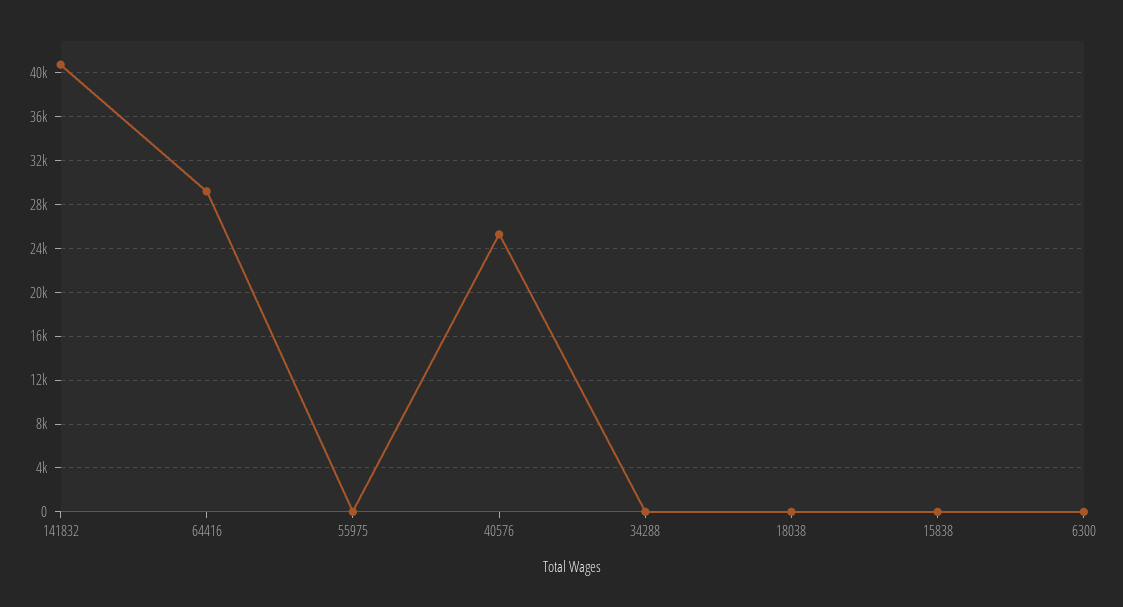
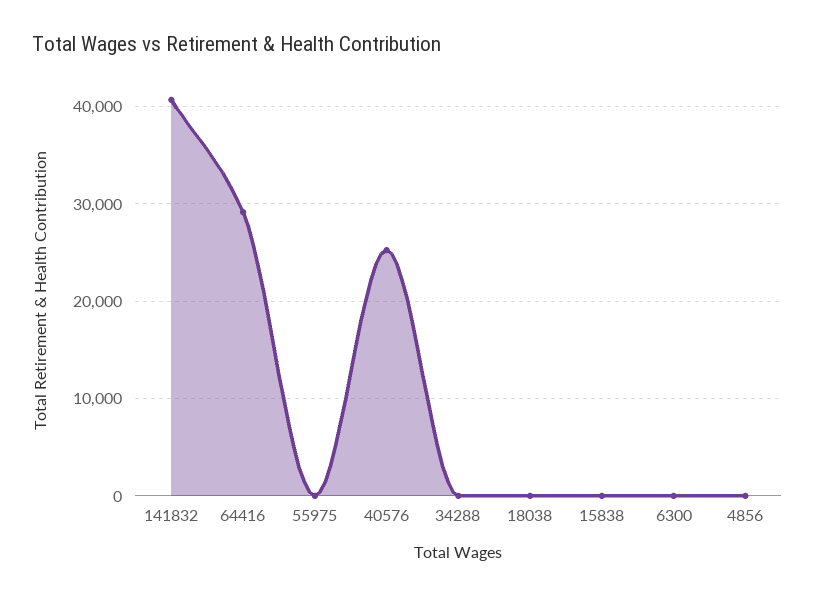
4856: none -> 0

